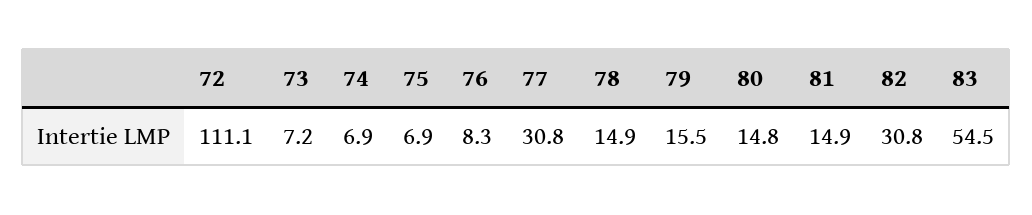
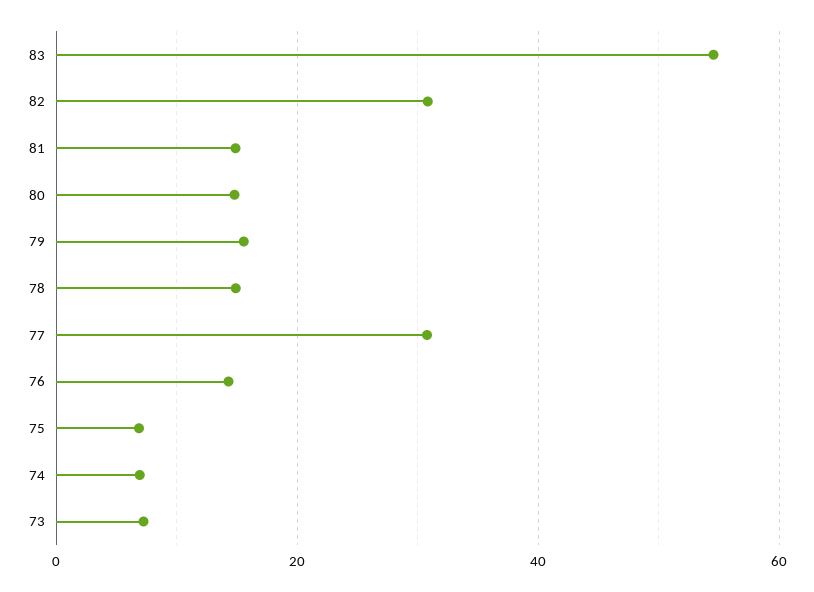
72: 111.1 -> none
76: 8.3 -> 14

